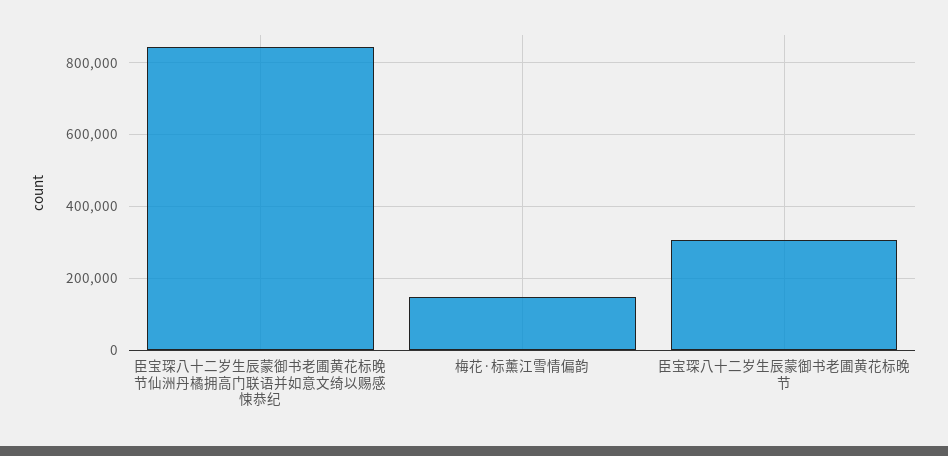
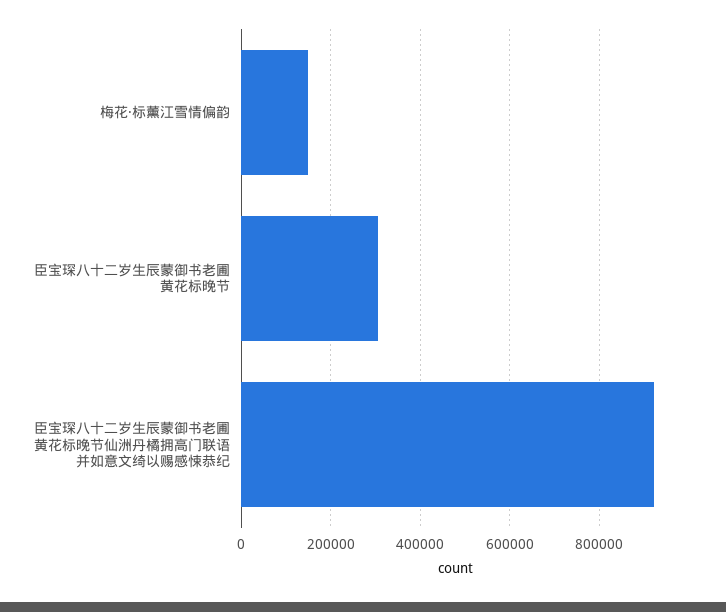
臣宝琛八十二岁生辰蒙御书老圃黄花标晚节仙洲丹橘拥高门联语并如意文绮以赐感悚恭纪: 840000 -> 920000

